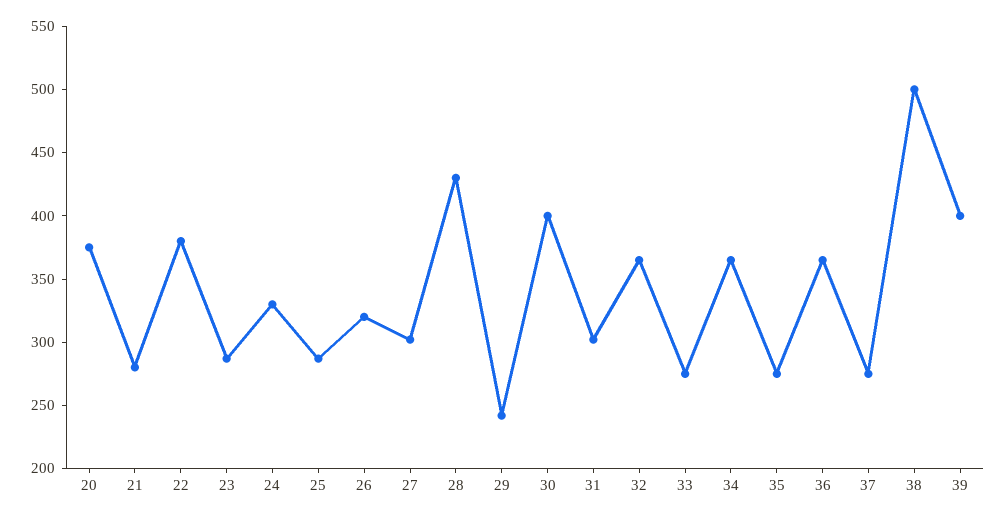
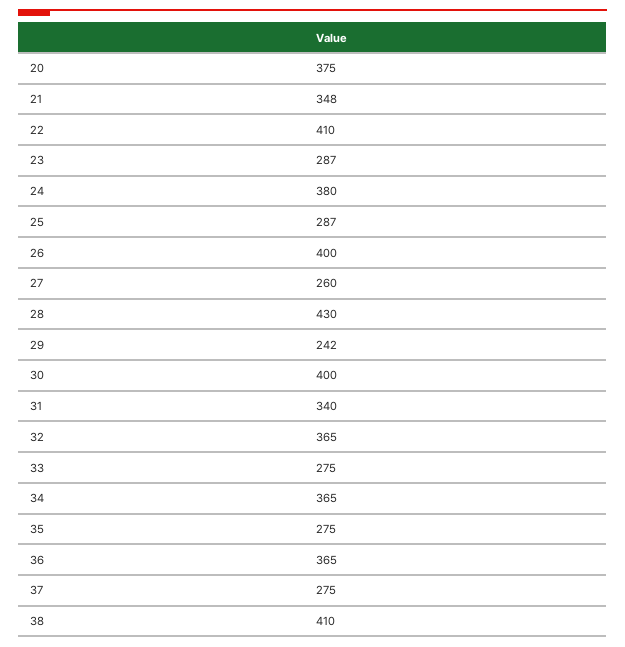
21: 280 -> 348
22: 380 -> 410
24: 330 -> 380
26: 320 -> 400
27: 300 -> 260
31: 300 -> 340
38: 500 -> 410
39: 400 -> none

